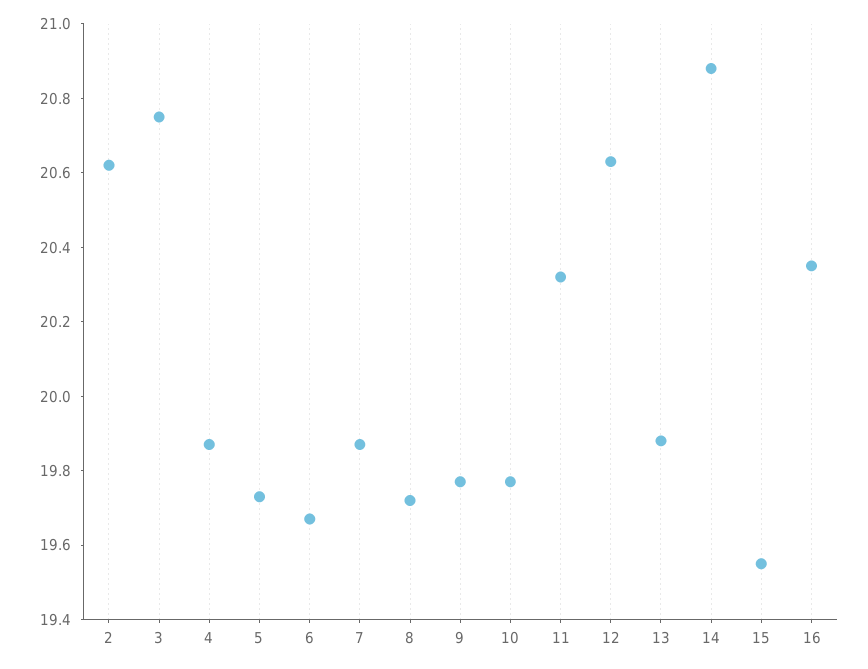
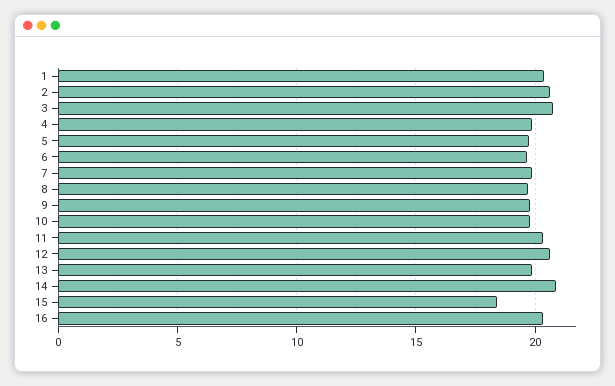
15: 19.55 -> 18.5
1: none -> 20.5

